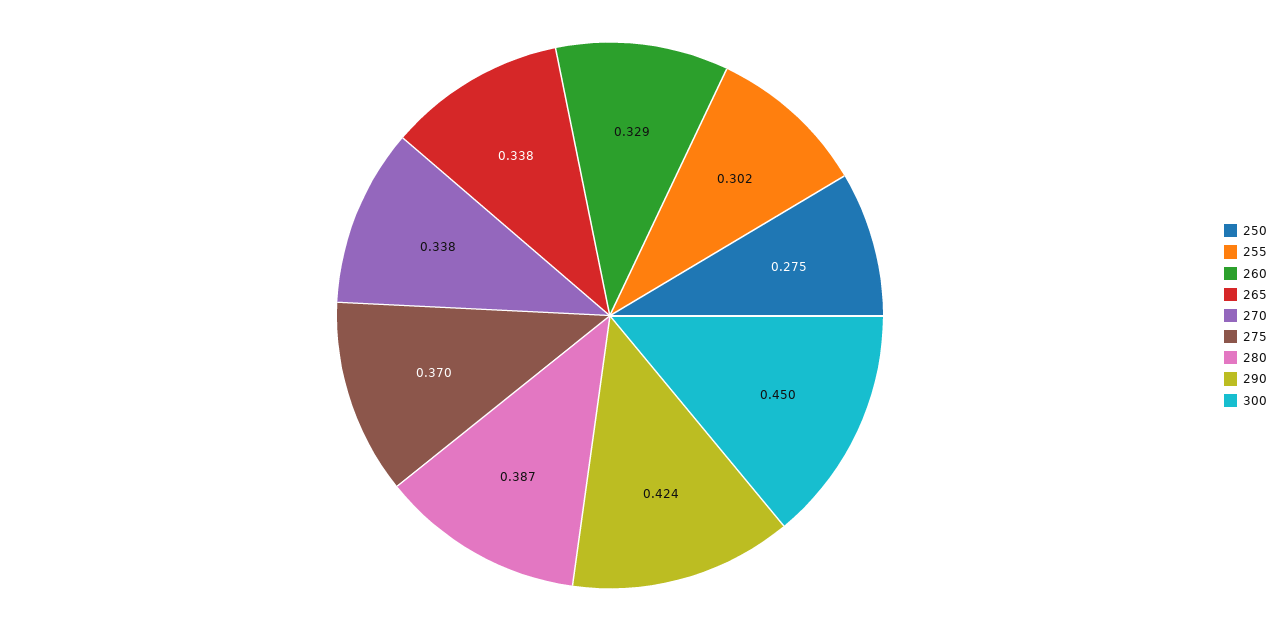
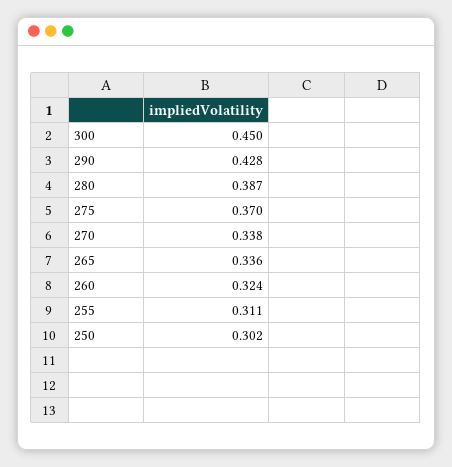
250: 0.275 -> 0.302
255: 0.302 -> 0.311
260: 0.329 -> 0.324
265: 0.338 -> 0.336
290: 0.424 -> 0.428

